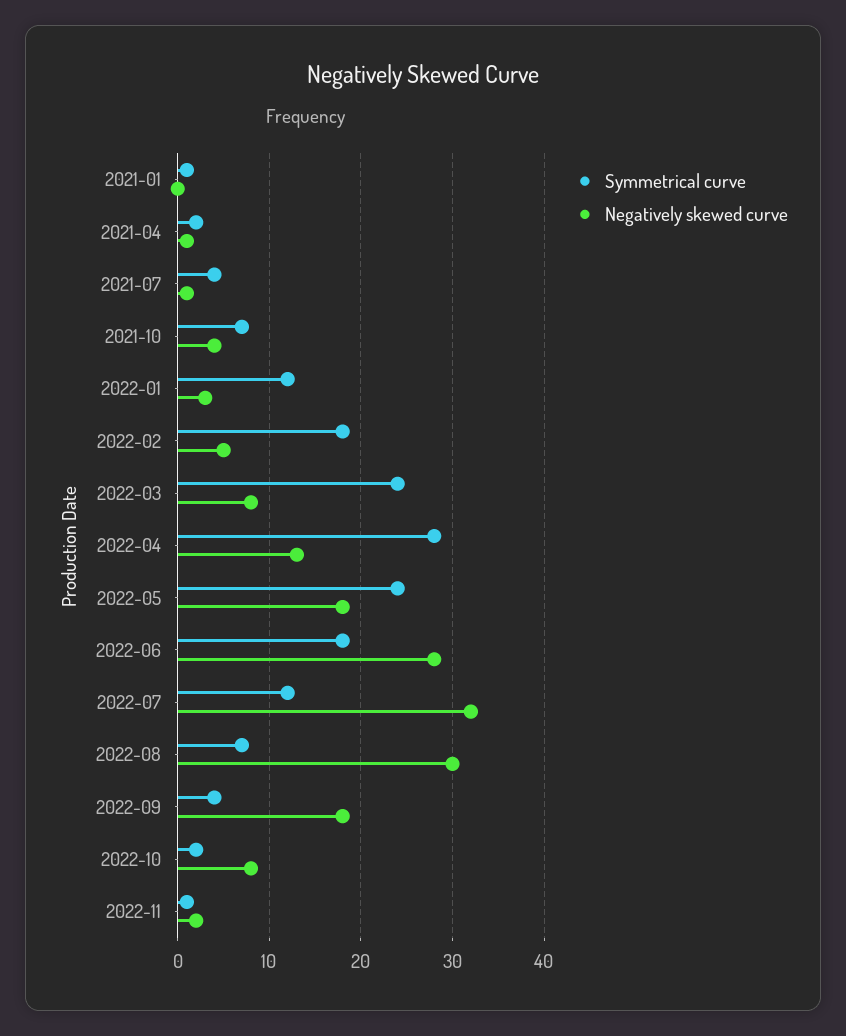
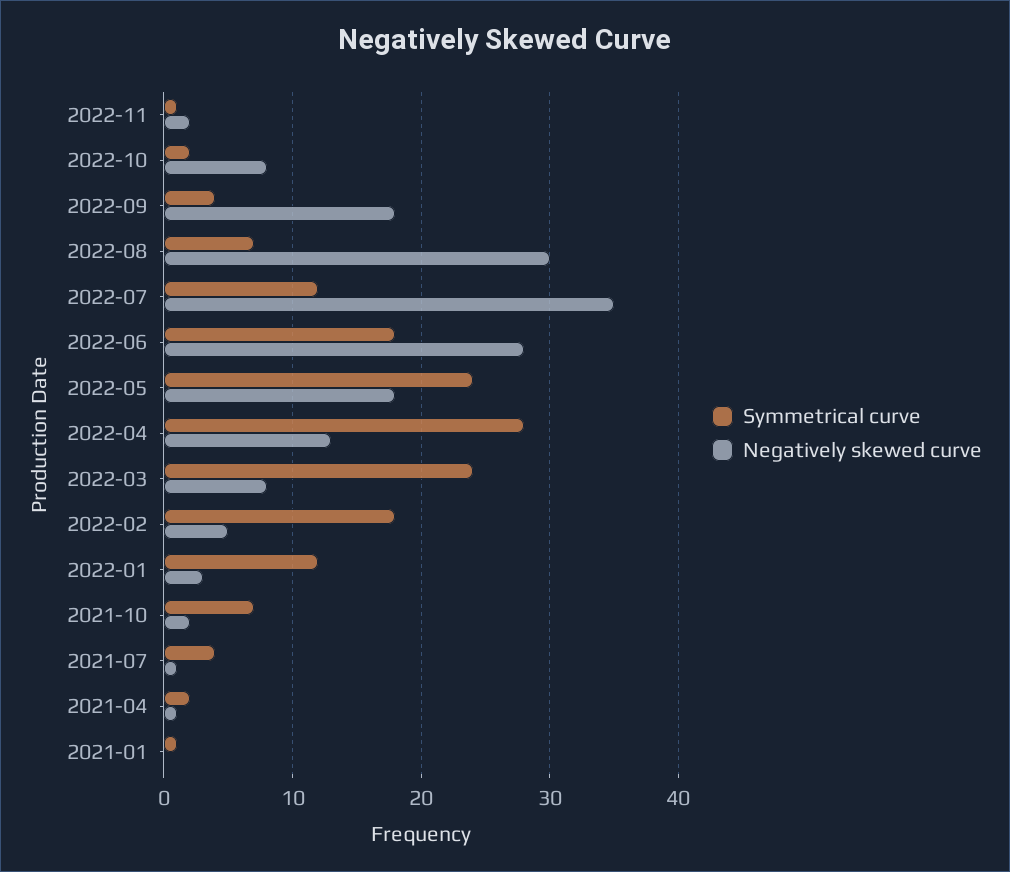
Negatively skewed curve, 2021-10: 4 -> 2
Negatively skewed curve, 2022-07: 32 -> 35

